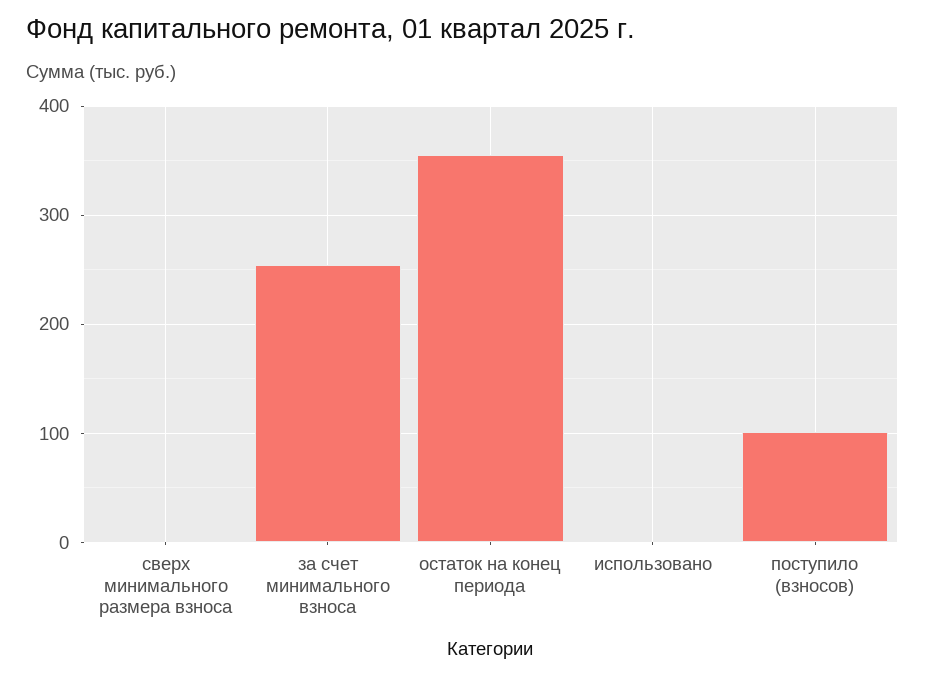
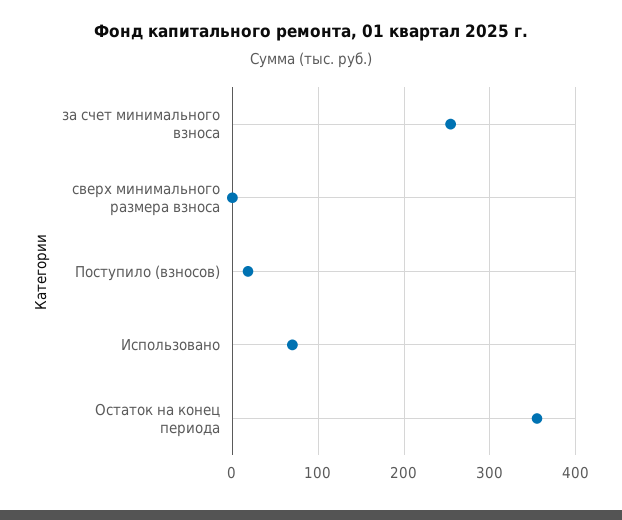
использовано: 0 -> 70
поступило (взносов): 100 -> 20

